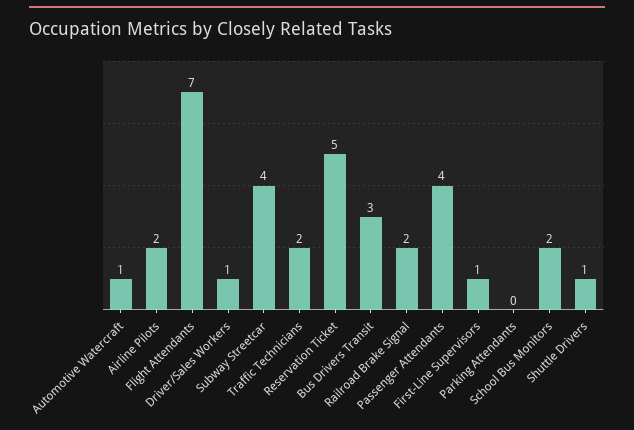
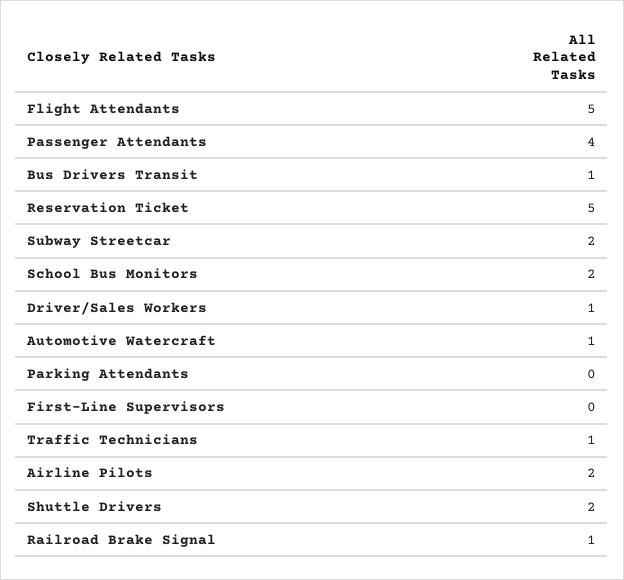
Flight Attendants: 7 -> 5
Subway Streetcar: 4 -> 2
Traffic Technicians: 2 -> 1
Bus Drivers Transit: 3 -> 1
Railroad Brake Signal: 2 -> 1
First-Line Supervisors: 1 -> 0
Shuttle Drivers: 1 -> 2

